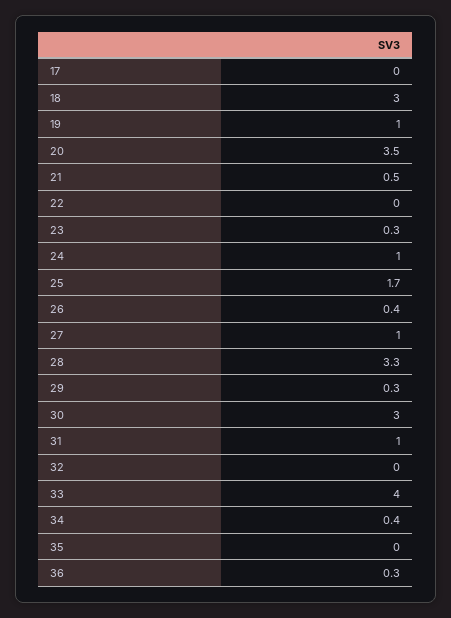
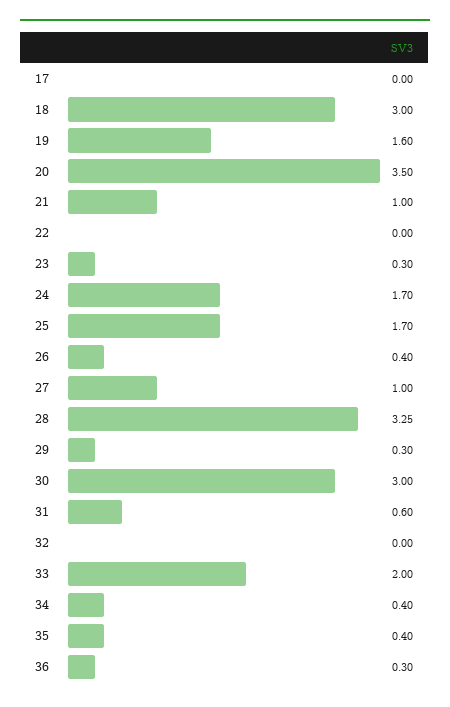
19: 1 -> 1.6
21: 0.5 -> 1
24: 1 -> 1.7
31: 1 -> 0.6
33: 4 -> 2
35: 0 -> 0.4

